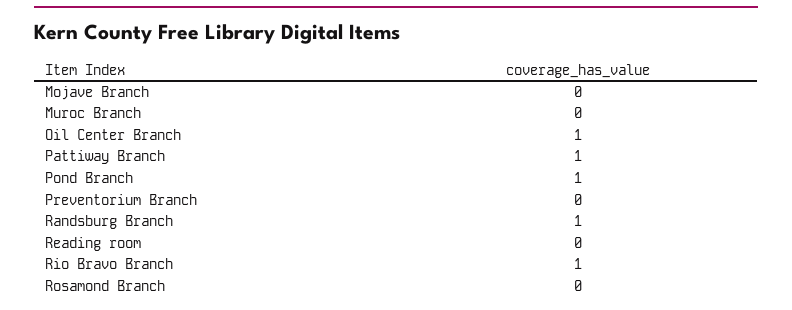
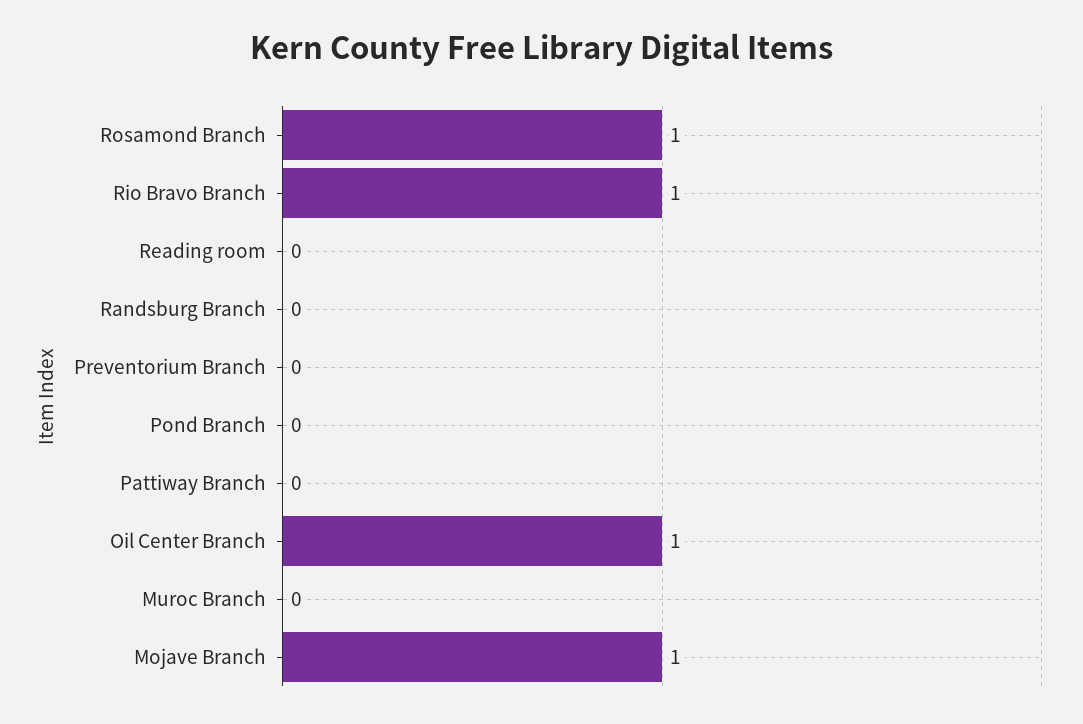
Mojave Branch: 0 -> 1
Pattiway Branch: 1 -> 0
Pond Branch: 1 -> 0
Randsburg Branch: 1 -> 0
Rosamond Branch: 0 -> 1

